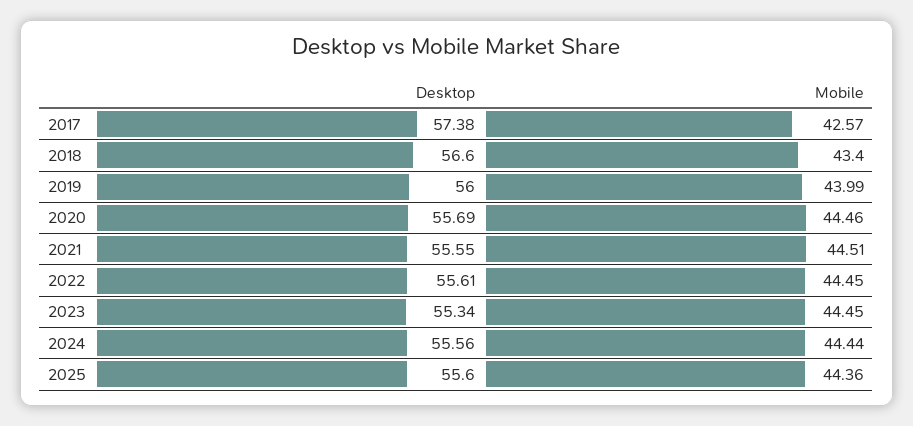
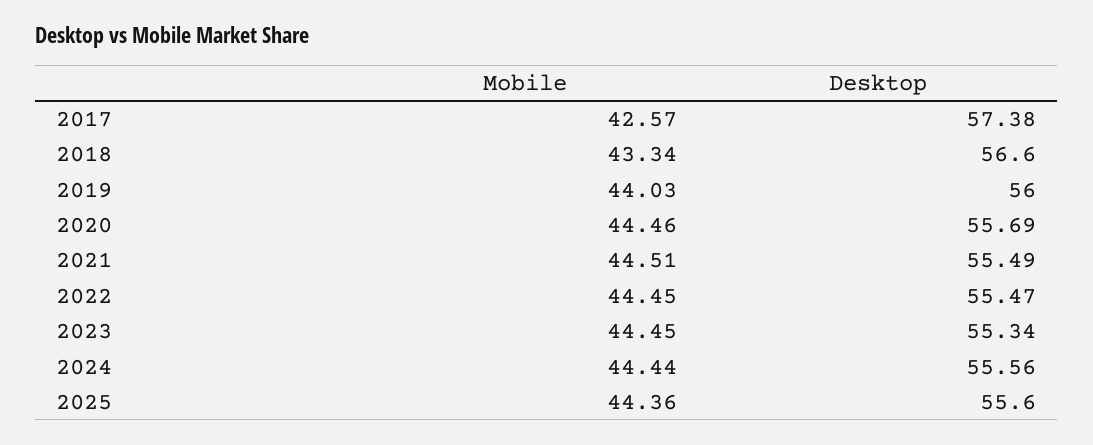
Mobile, 2018: 43.4 -> 43.34
Mobile, 2019: 43.99 -> 44.03
Desktop, 2021: 55.55 -> 55.49
Desktop, 2022: 55.61 -> 55.47

